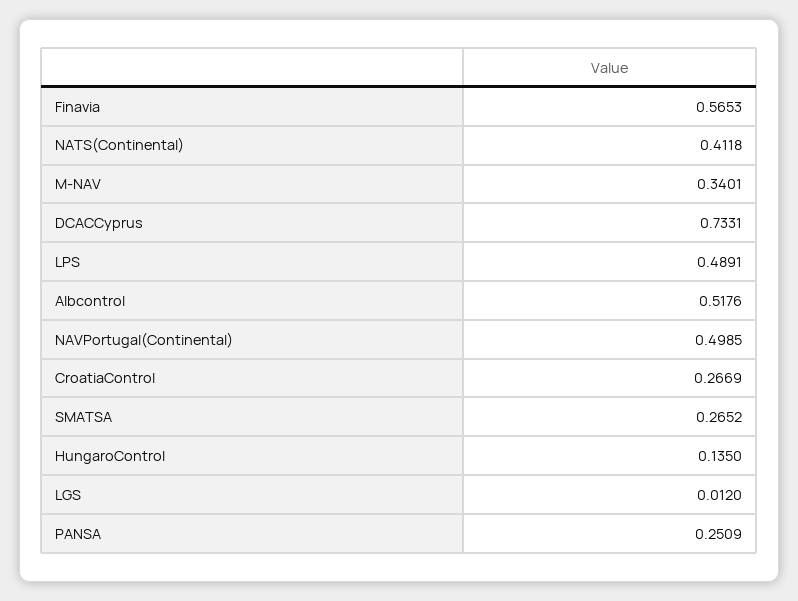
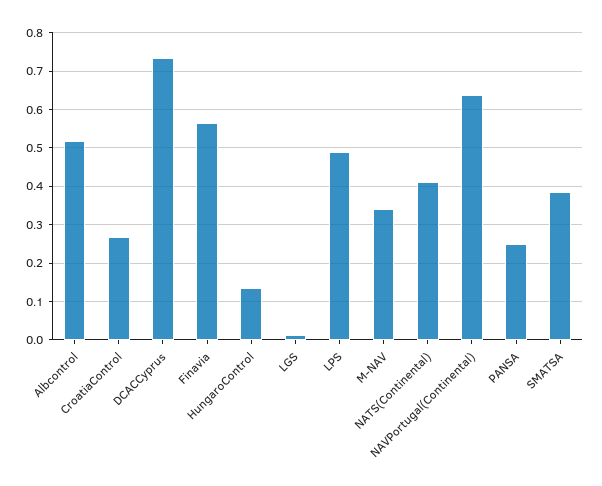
NAVPortugal(Continental): 0.4985 -> 0.64
SMATSA: 0.2652 -> 0.38

